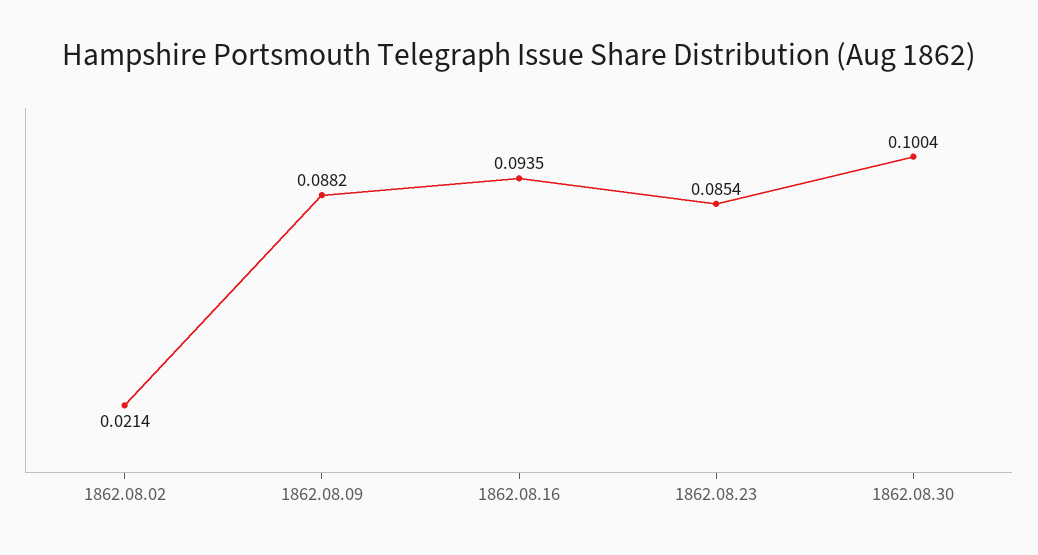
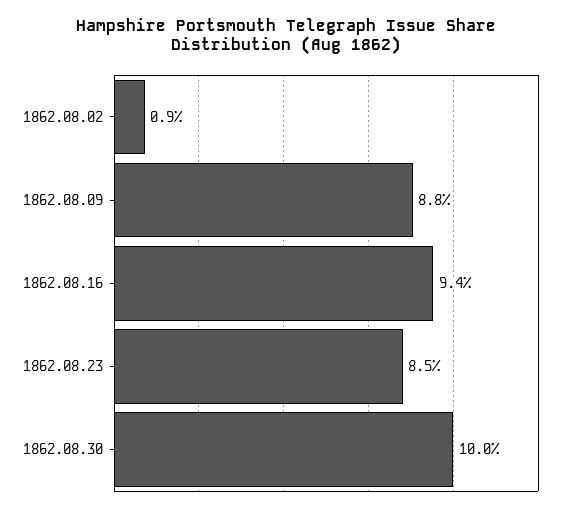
1862.08.02: 0.0214 -> 0.009

